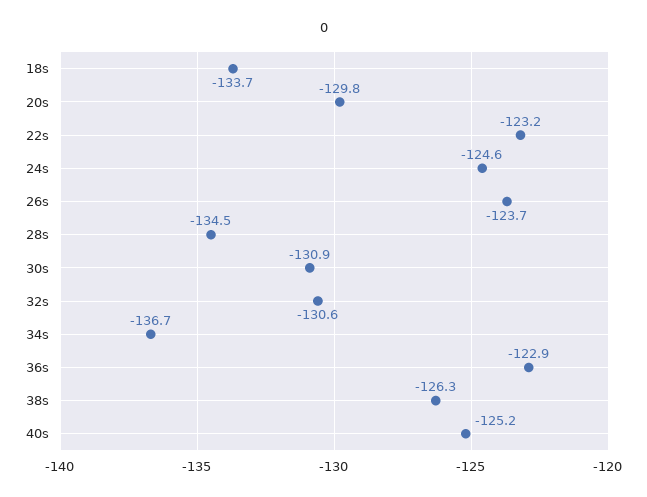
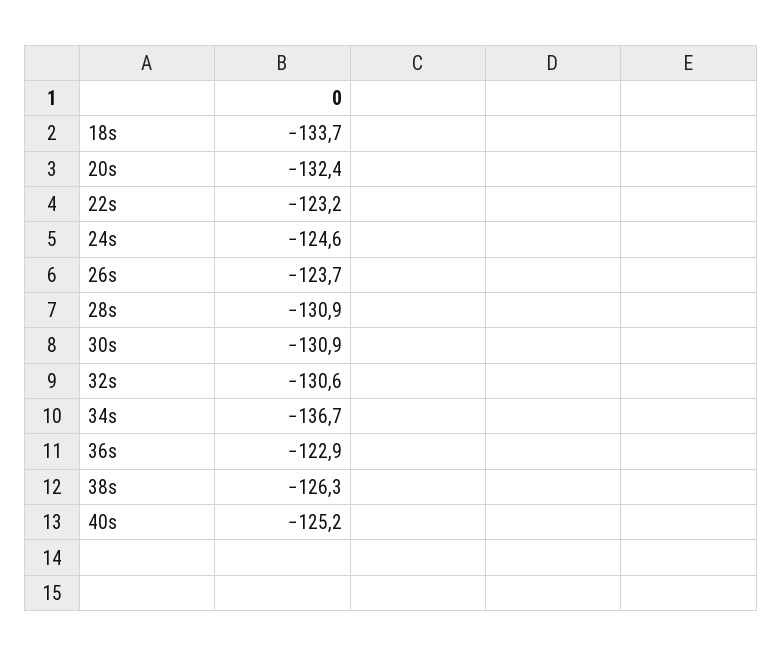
20s: -129.8 -> -132.4
28s: -134.5 -> -130.9

